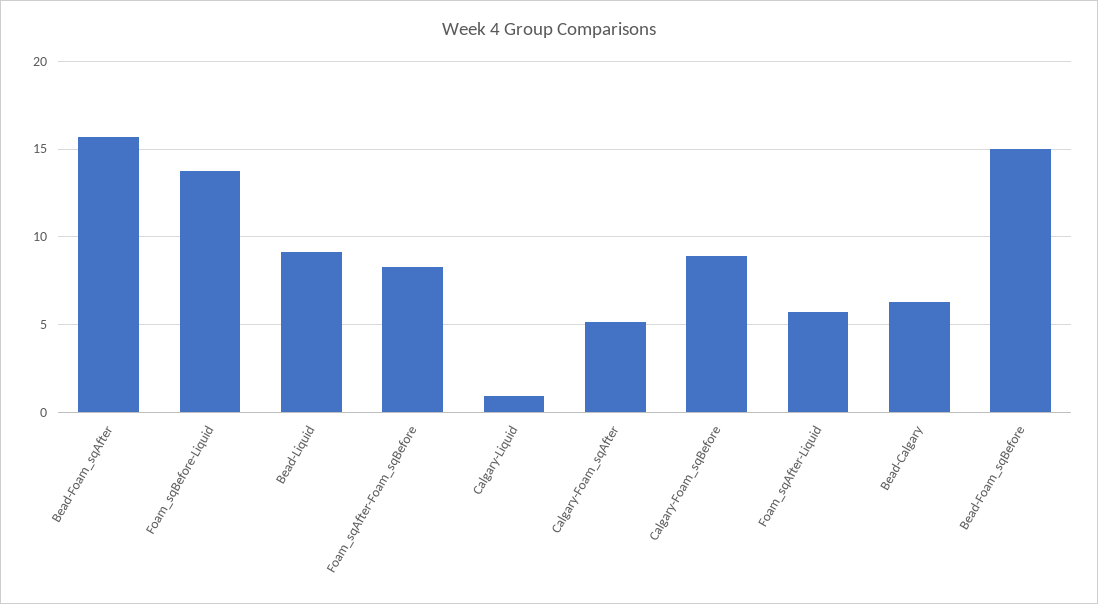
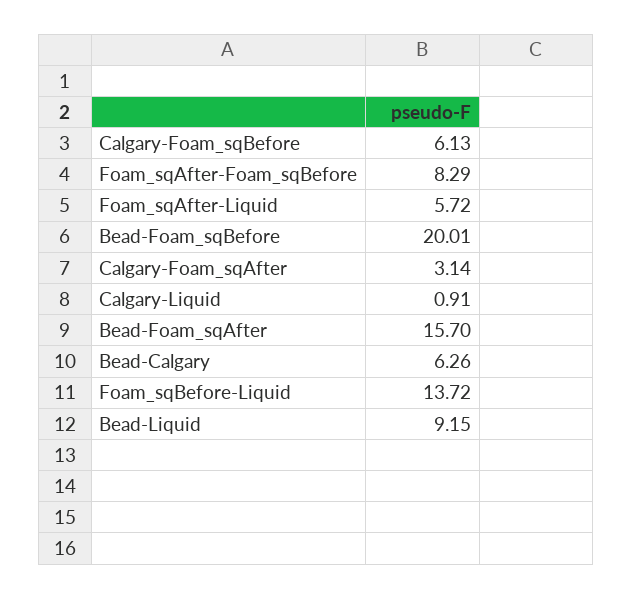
Calgary-Foam_sqAfter: 5 -> 3.14
Calgary-Foam_sqBefore: 9 -> 6.13
Bead-Foam_sqBefore: 15 -> 20.01

